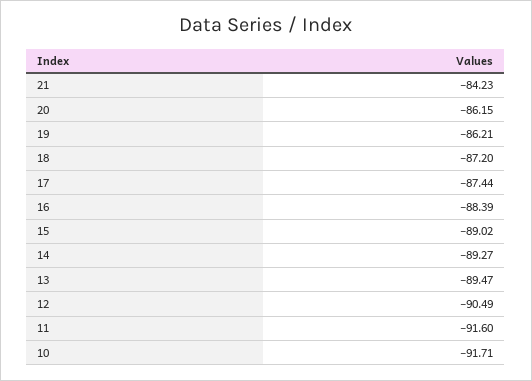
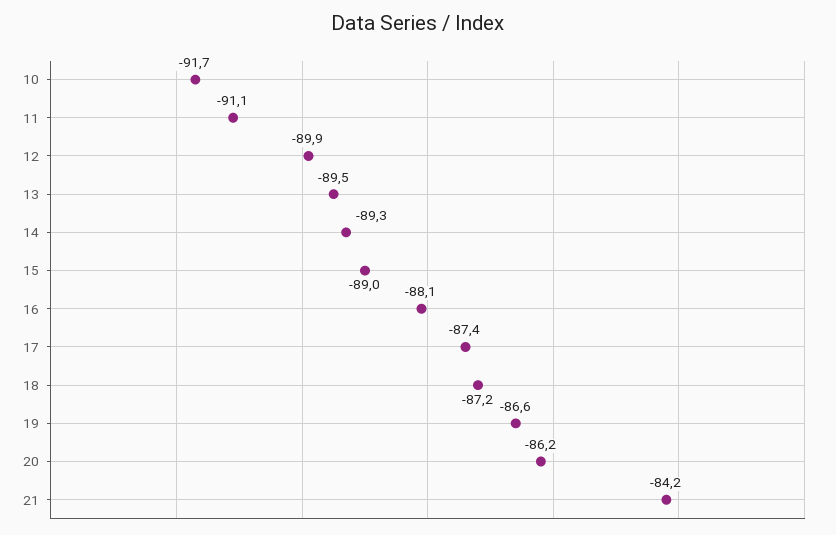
19: -86.21 -> -86.6
16: -88.39 -> -88.1
12: -90.49 -> -89.9
11: -91.6 -> -91.1

